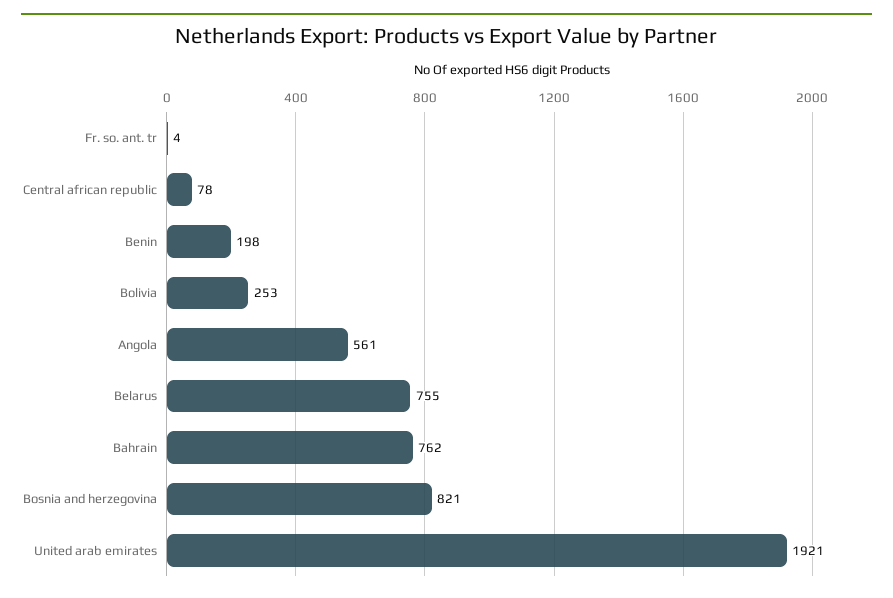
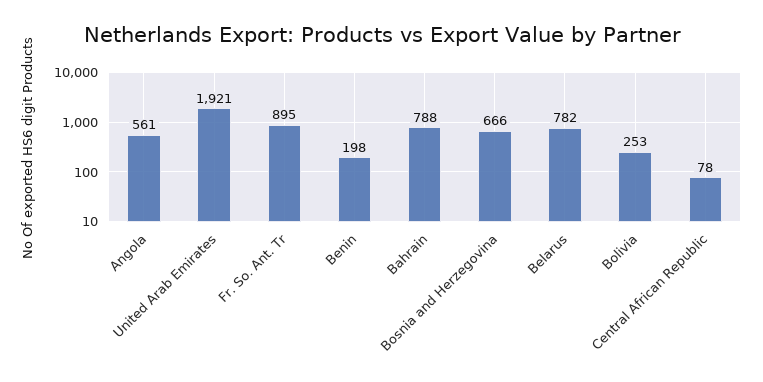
Fr. so. ant. tr: 4 -> 895
Belarus: 755 -> 782
Bahrain: 762 -> 788
Bosnia and herzegovina: 821 -> 666

